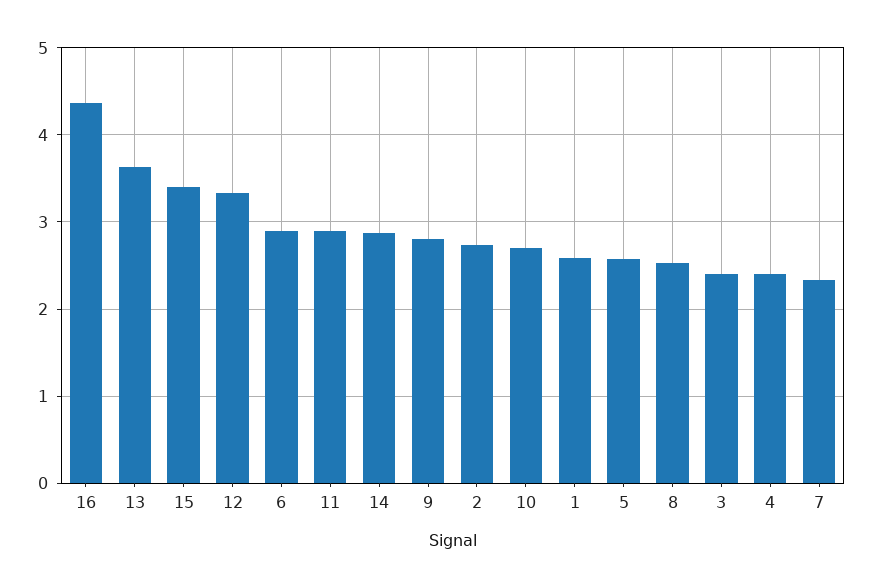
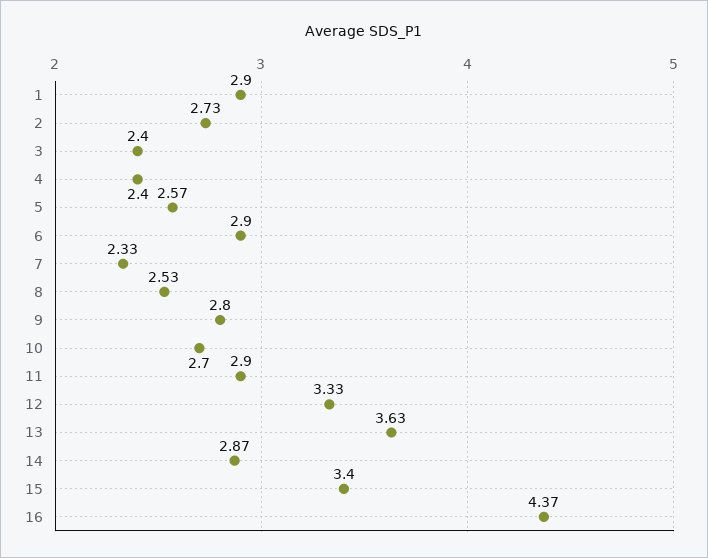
1: 2.6 -> 2.9

